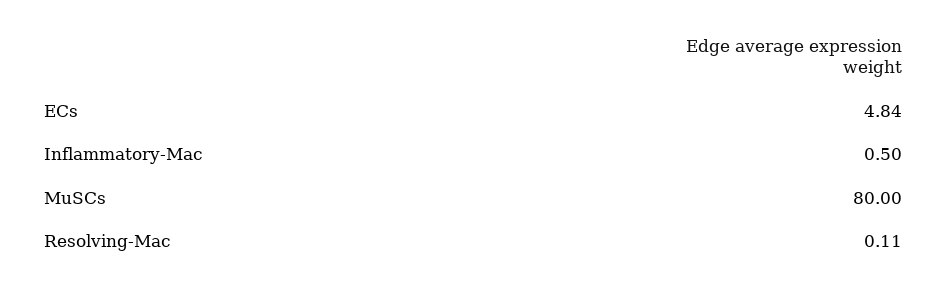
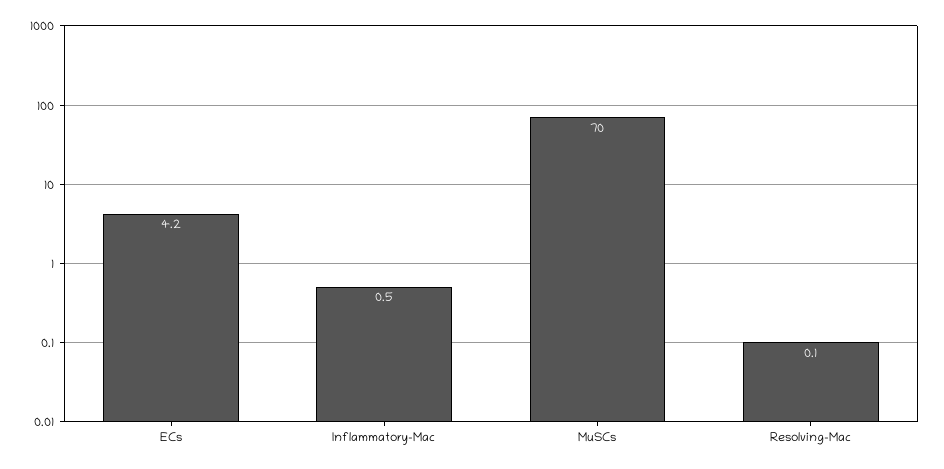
ECs: 4.84 -> 4.2
MuSCs: 80 -> 70

